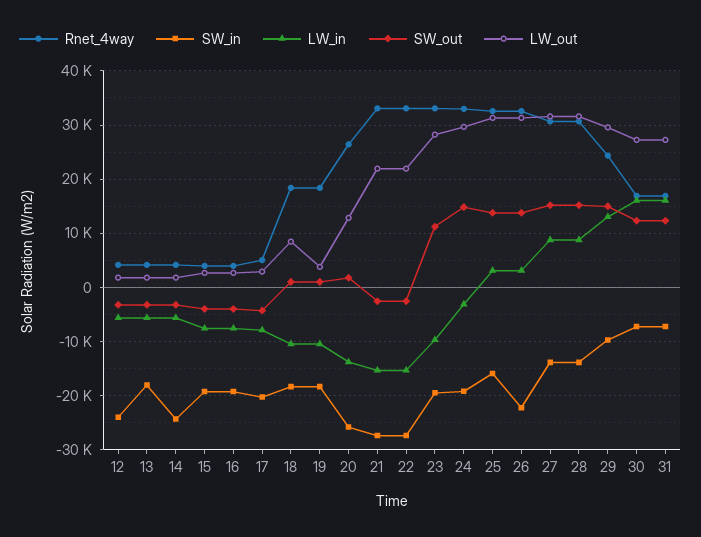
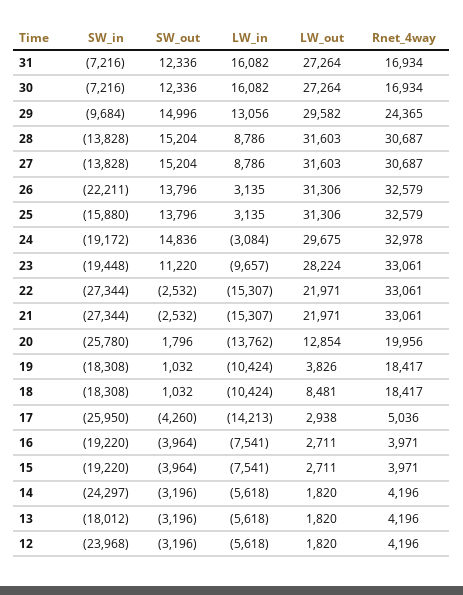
SW_in, 17: -20000 -> -25950
LW_in, 17: -8000 -> -14213
Rnet_4way, 20: 26000 -> 19956

